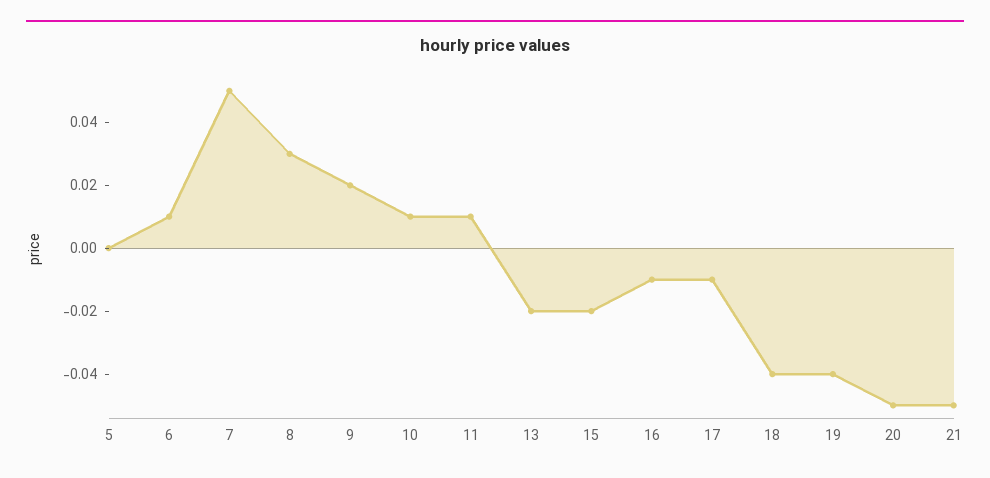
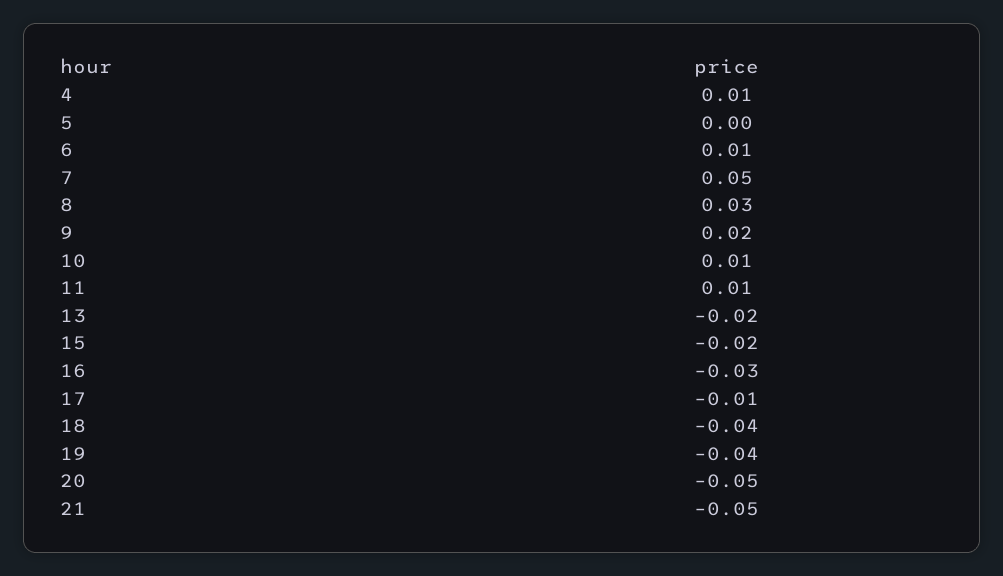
16: -0.01 -> -0.03
4: none -> 0.01

